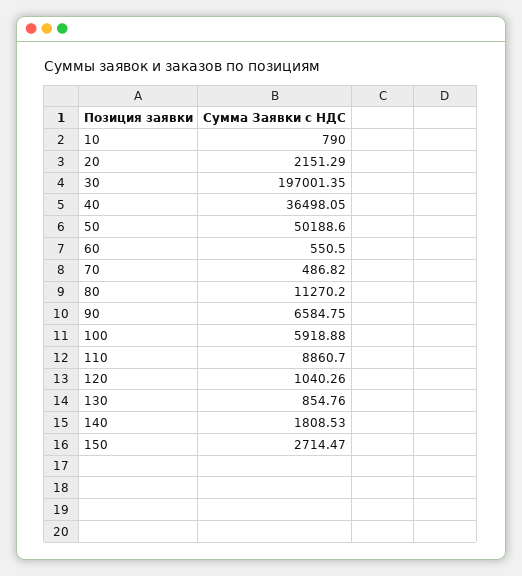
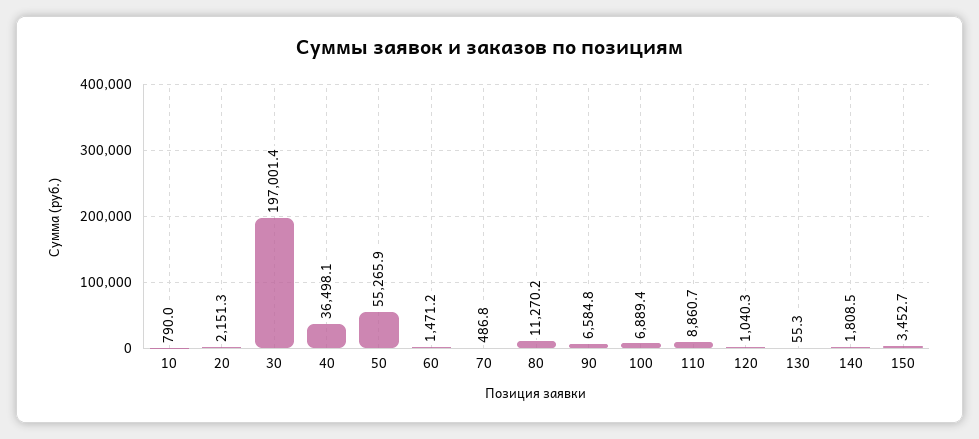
50: 50188.6 -> 55265.9
60: 550.5 -> 1471.2
100: 5918.88 -> 6889.4
130: 854.76 -> 55.3
150: 2714.47 -> 3452.7

